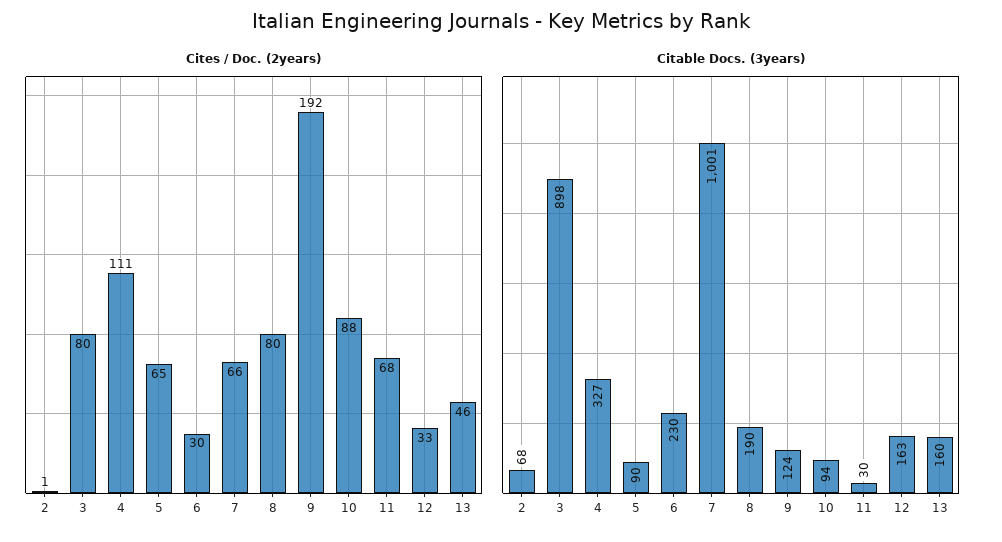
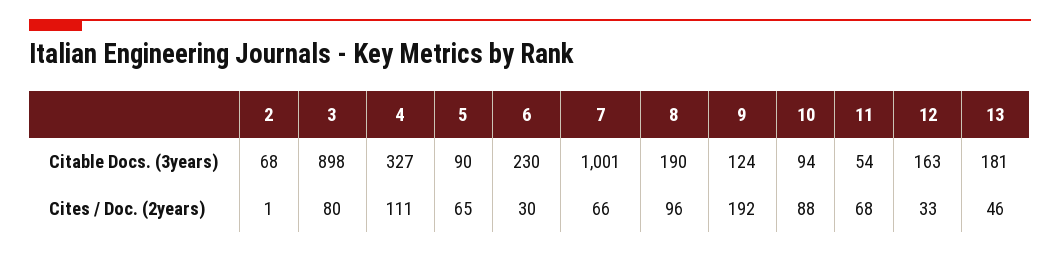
Cites / Doc. (2years), 8: 80 -> 96
Citable Docs. (3years), 11: 30 -> 54
Citable Docs. (3years), 13: 160 -> 181

